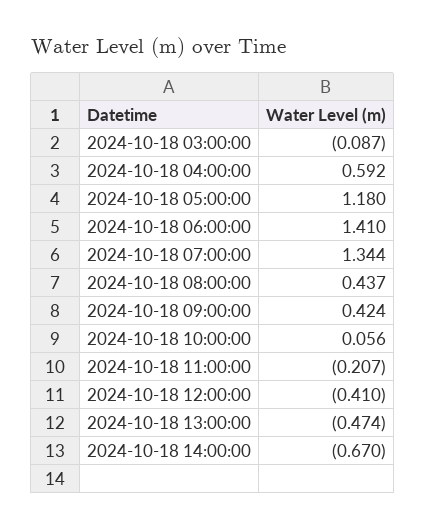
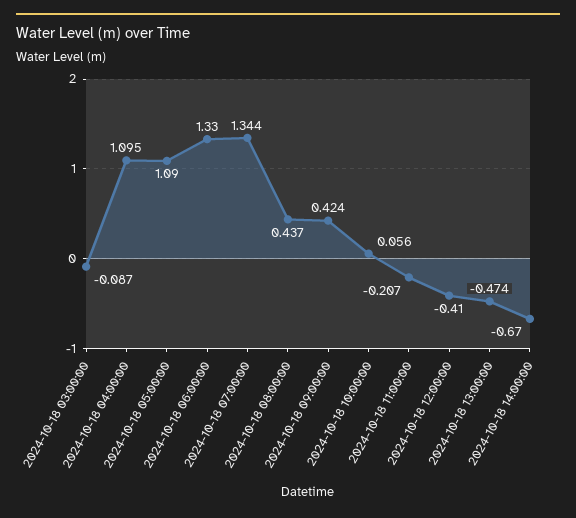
2024-10-18 04:00:00: 0.592 -> 1.095
2024-10-18 05:00:00: 1.18 -> 1.09
2024-10-18 06:00:00: 1.41 -> 1.33

